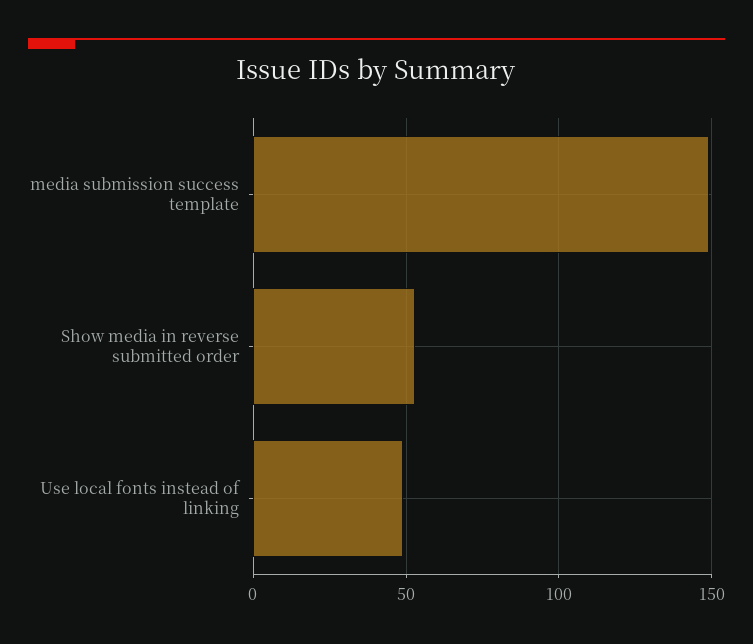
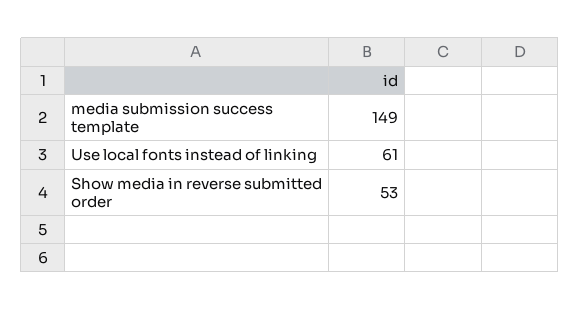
Use local fonts instead of linking: 50 -> 61

